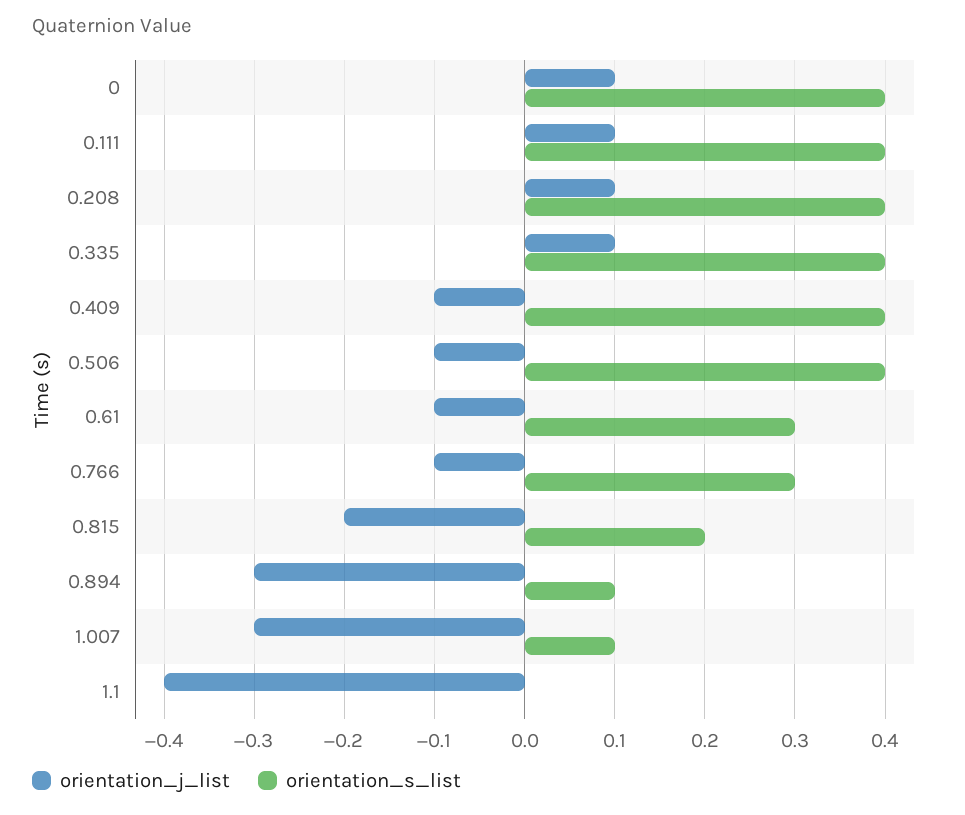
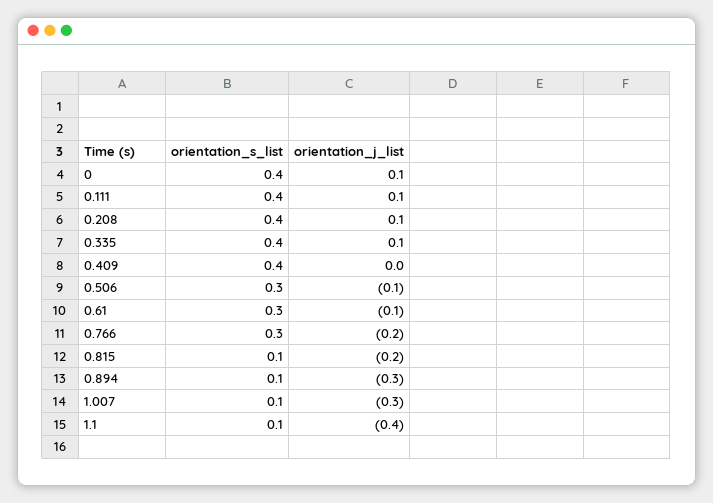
orientation_j_list, 0.409: -0.1 -> 0
orientation_s_list, 0.506: 0.4 -> 0.3
orientation_j_list, 0.766: -0.1 -> -0.2
orientation_s_list, 0.815: 0.2 -> 0.1
orientation_s_list, 1.1: 0 -> 0.1

